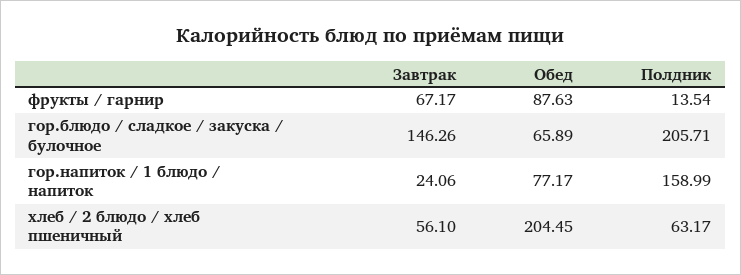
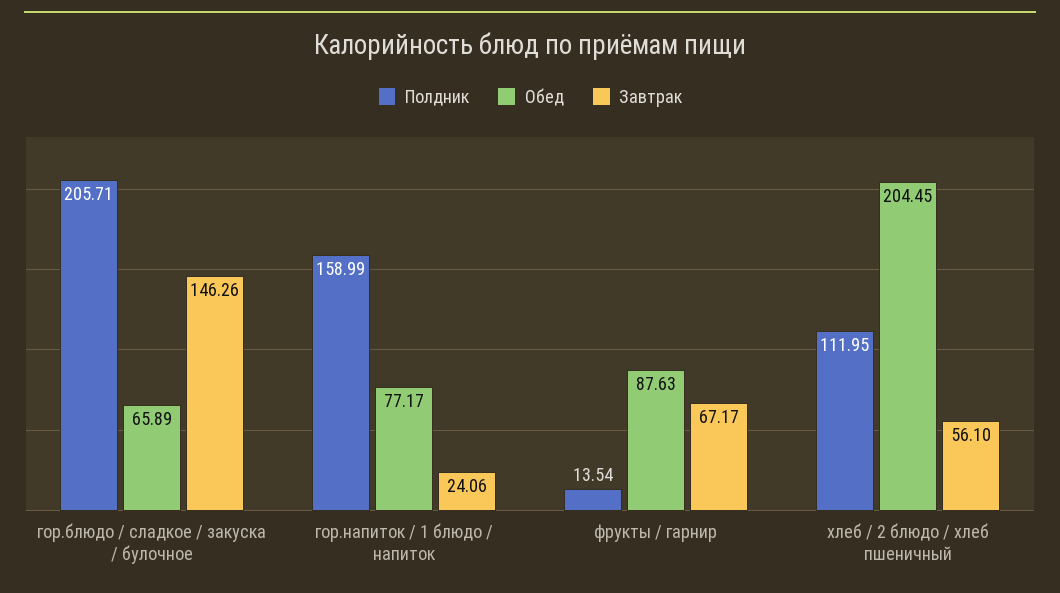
Полдник, хлеб / 2 блюдо / хлеб пшеничный: 63.17 -> 111.95

